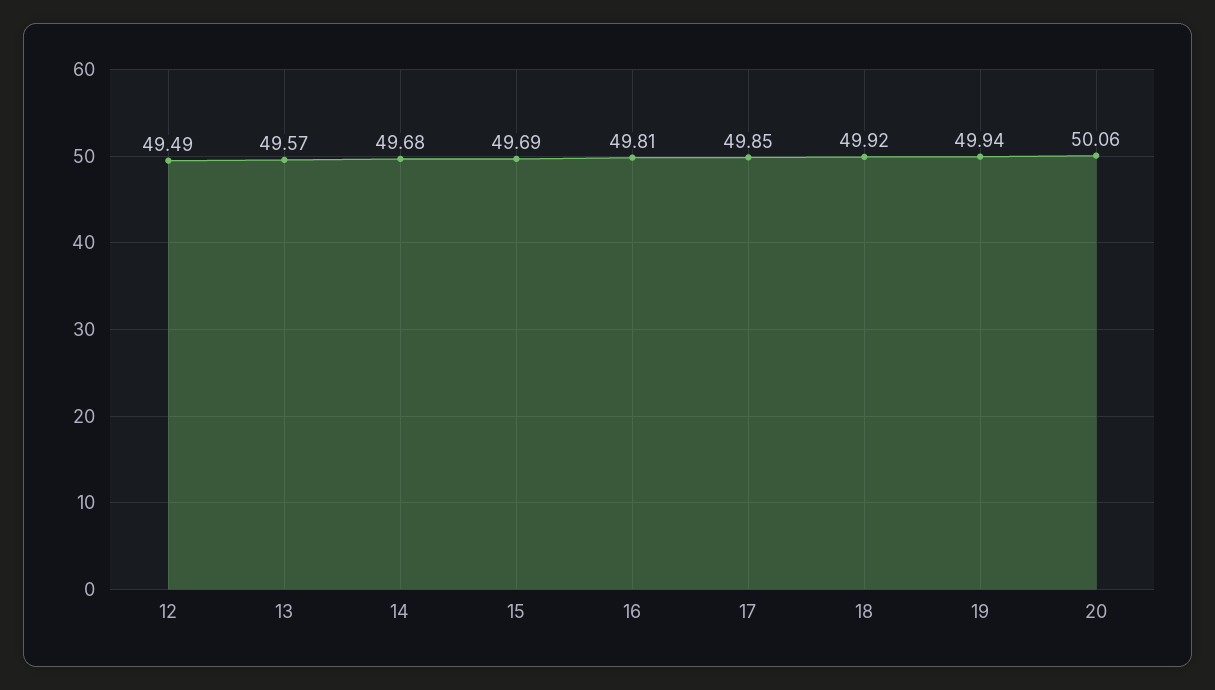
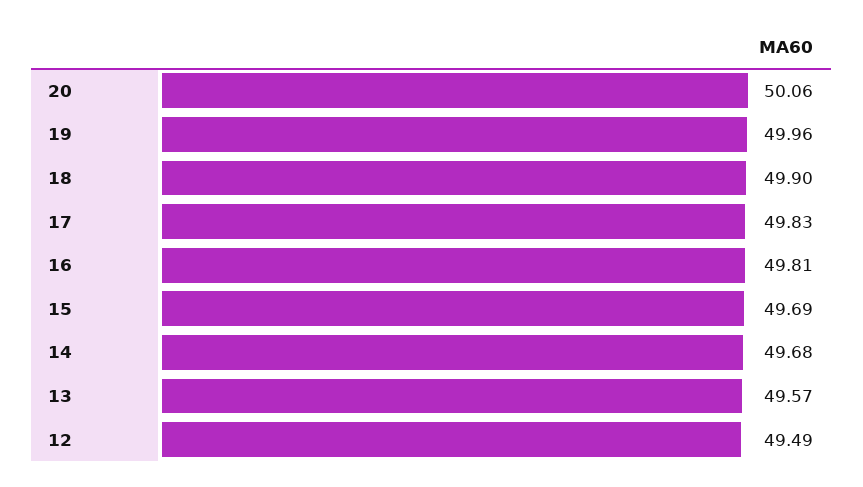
17: 49.85 -> 49.83
18: 49.92 -> 49.9
19: 49.94 -> 49.96

